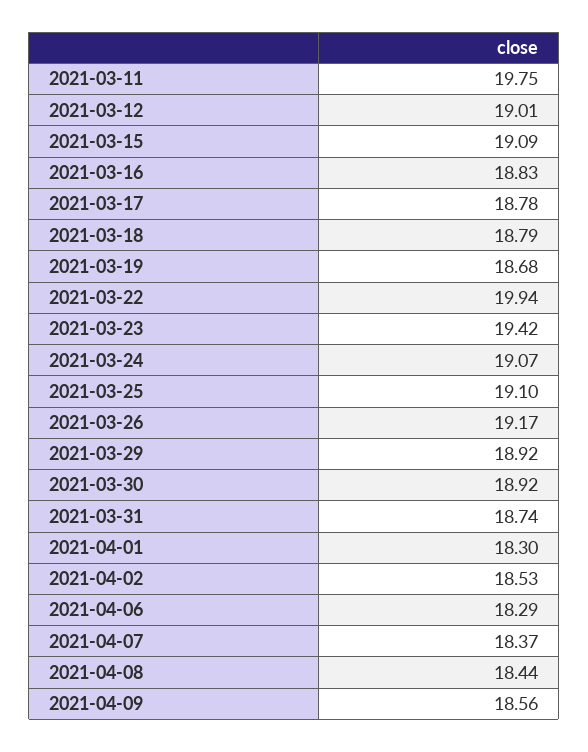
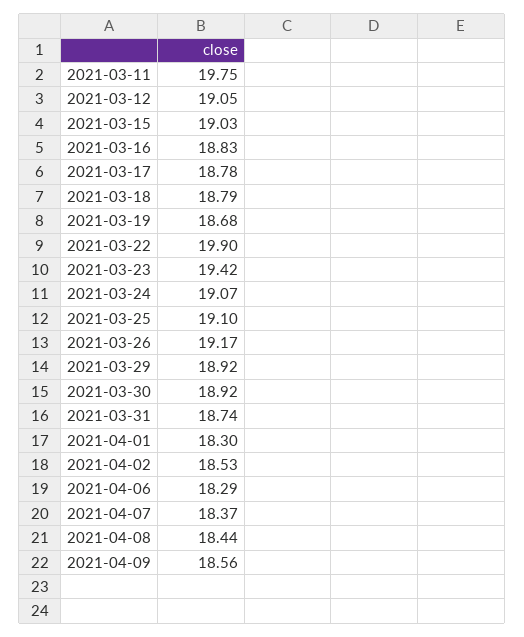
2021-03-12: 19.01 -> 19.05
2021-03-15: 19.09 -> 19.03
2021-03-22: 19.94 -> 19.9

